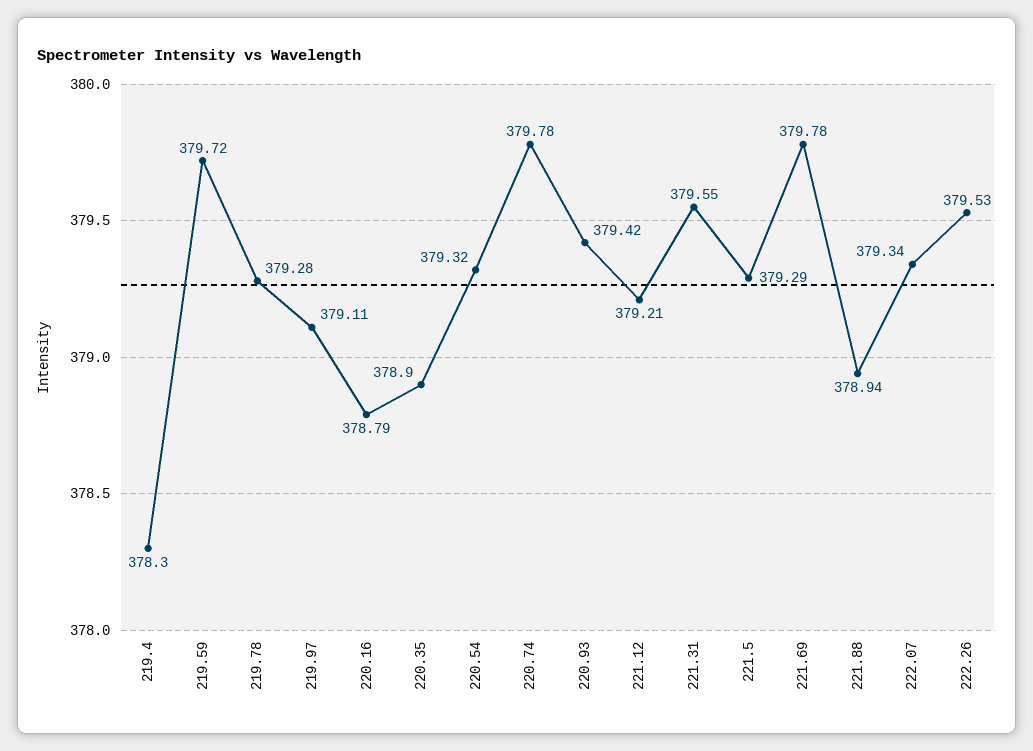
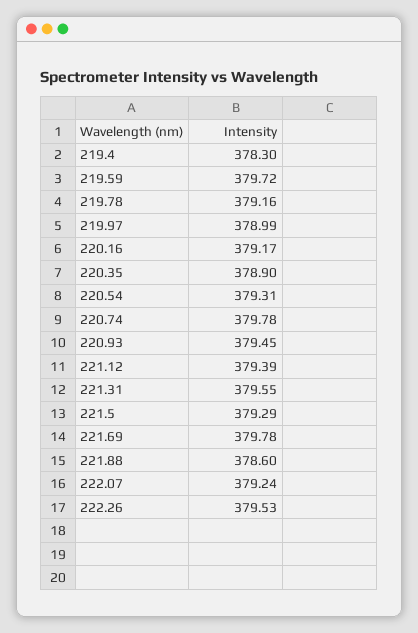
219.78: 379.28 -> 379.16
219.97: 379.11 -> 378.99
220.16: 378.79 -> 379.17
220.54: 379.32 -> 379.31
220.93: 379.42 -> 379.45
221.12: 379.21 -> 379.39
221.88: 378.94 -> 378.6
222.07: 379.34 -> 379.24

